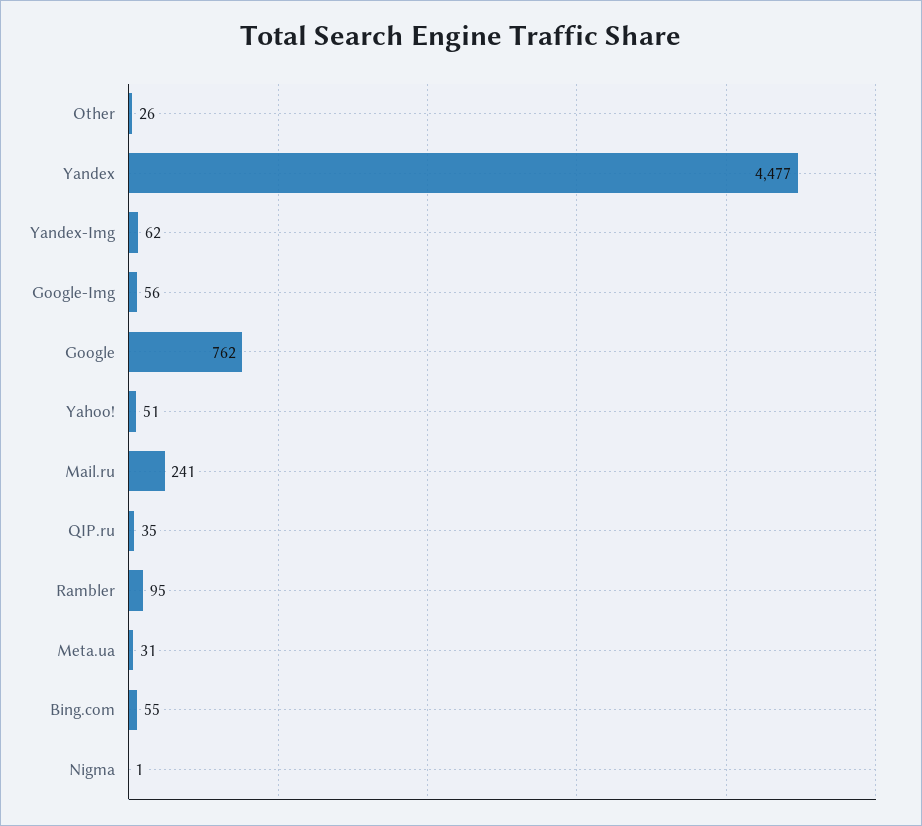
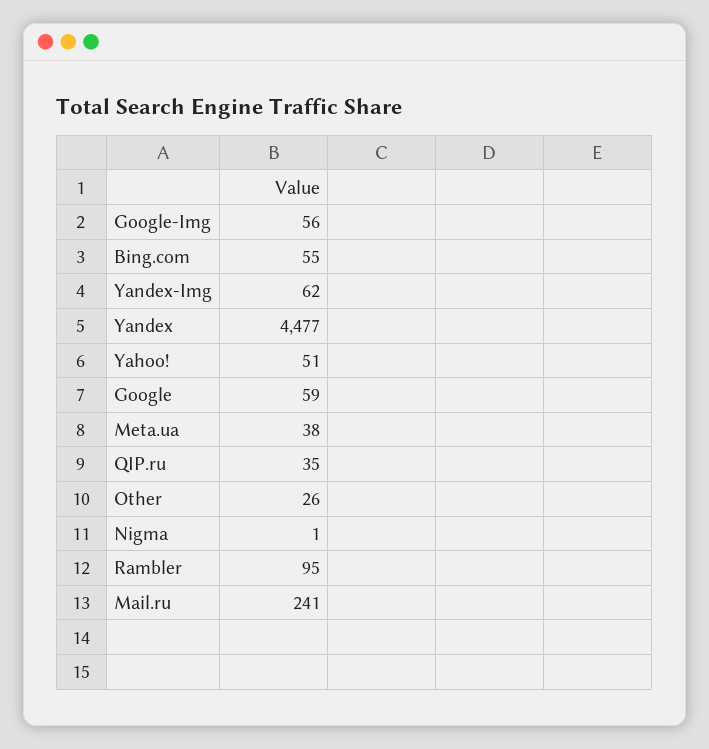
Google: 762 -> 59
Meta.ua: 31 -> 38

